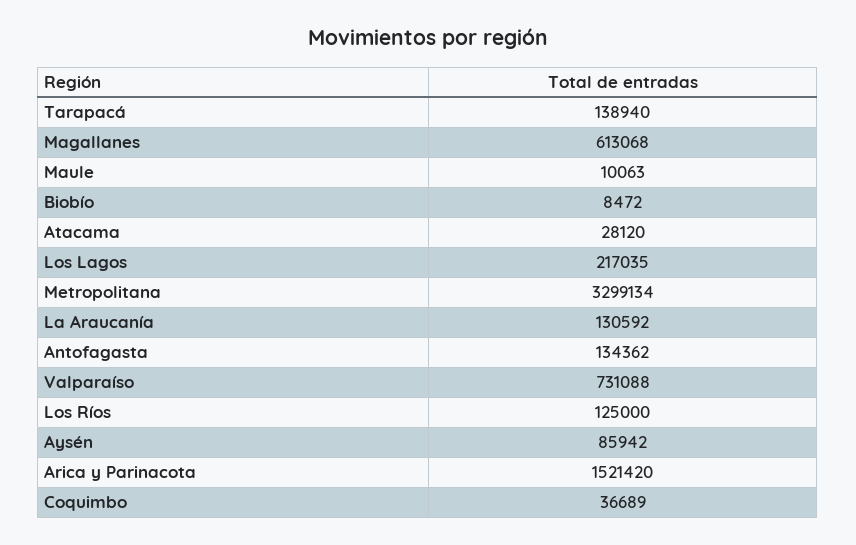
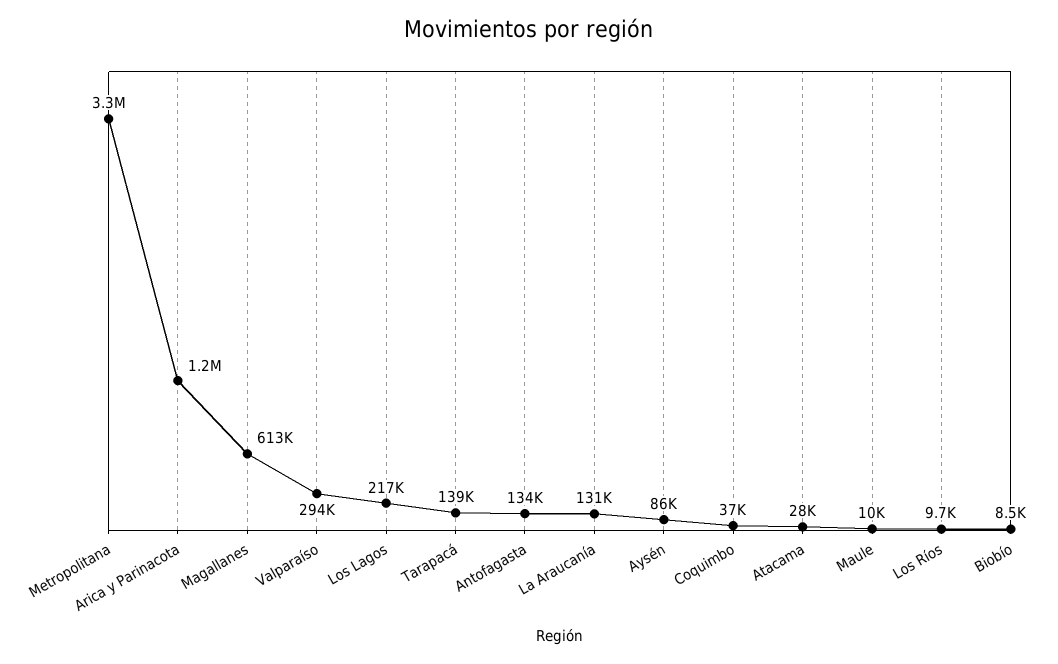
Valparaíso: 731088 -> 294000
Los Ríos: 125000 -> 9700
Arica y Parinacota: 1521420 -> 1200000

